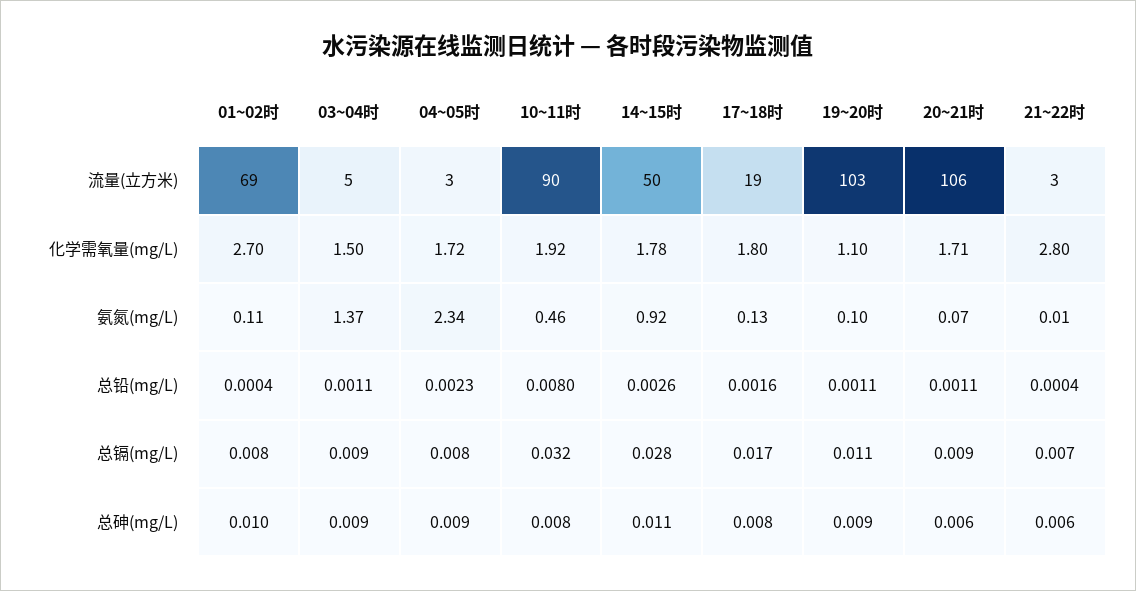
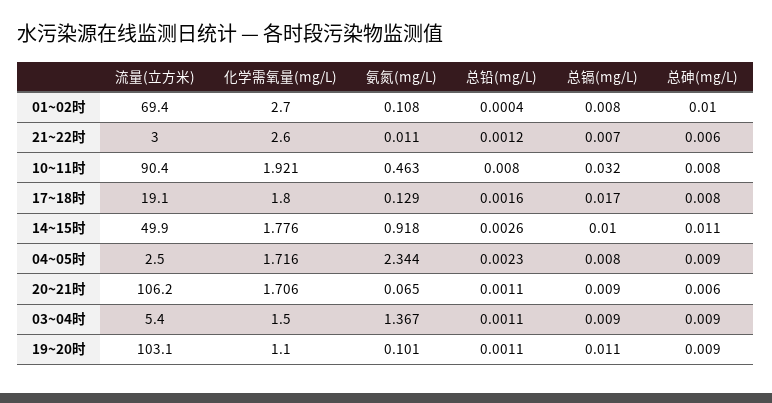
21~22时, 化学需氧量(mg/L): 2.8 -> 2.6
21~22时, 总铅(mg/L): 0.0004 -> 0.0012
14~15时, 总镉(mg/L): 0.028 -> 0.01

